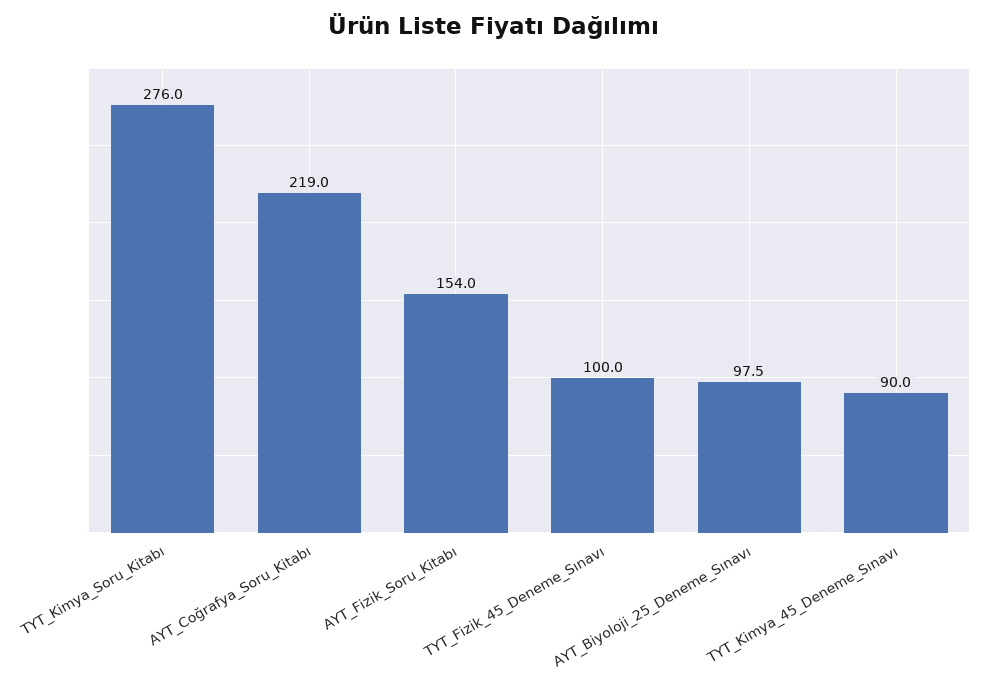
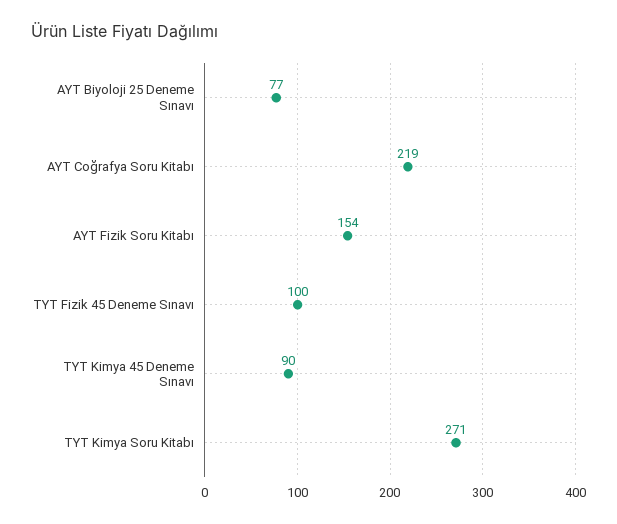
TYT_Kimya_Soru_Kitabı: 276 -> 271
AYT_Biyoloji_25_Deneme_Sınavı: 97.5 -> 77

